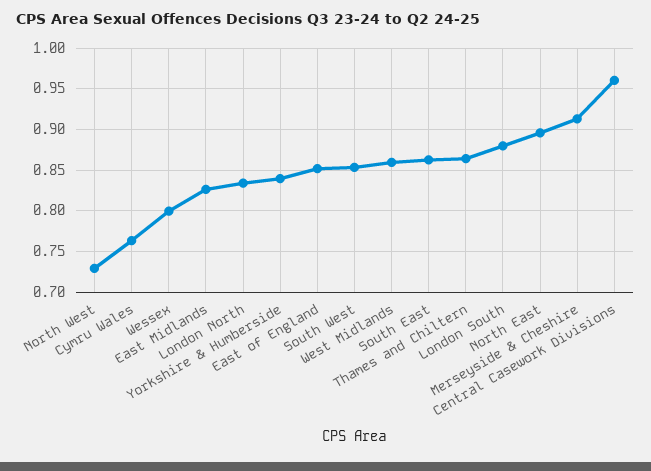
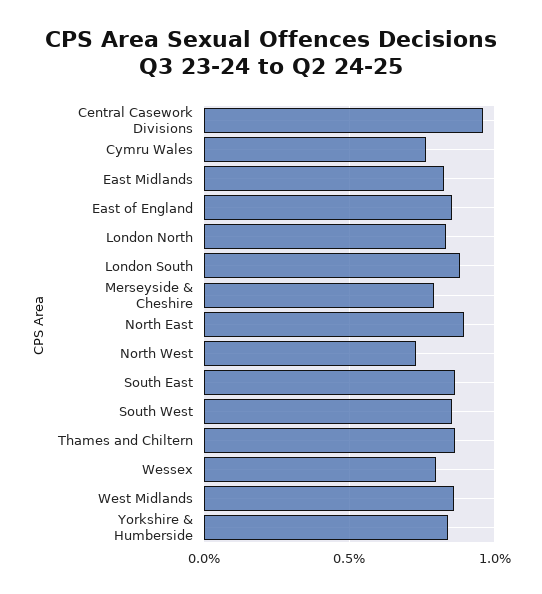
Merseyside & Cheshire: 0.91 -> 0.8

